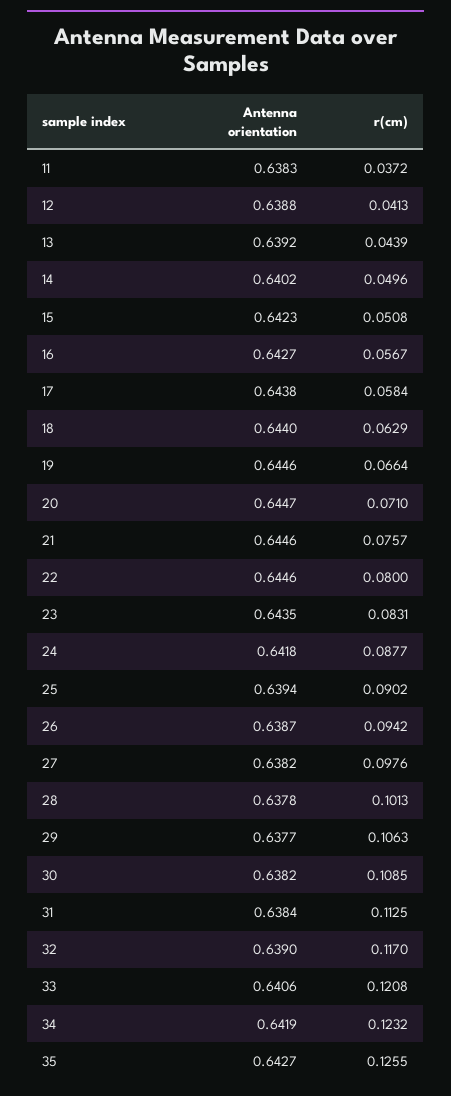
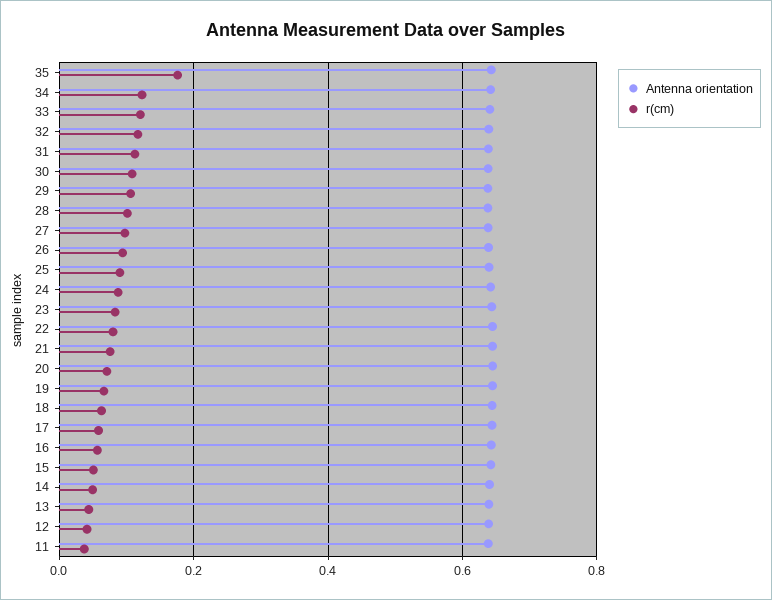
r(cm), 35: 0.1255 -> 0.18

